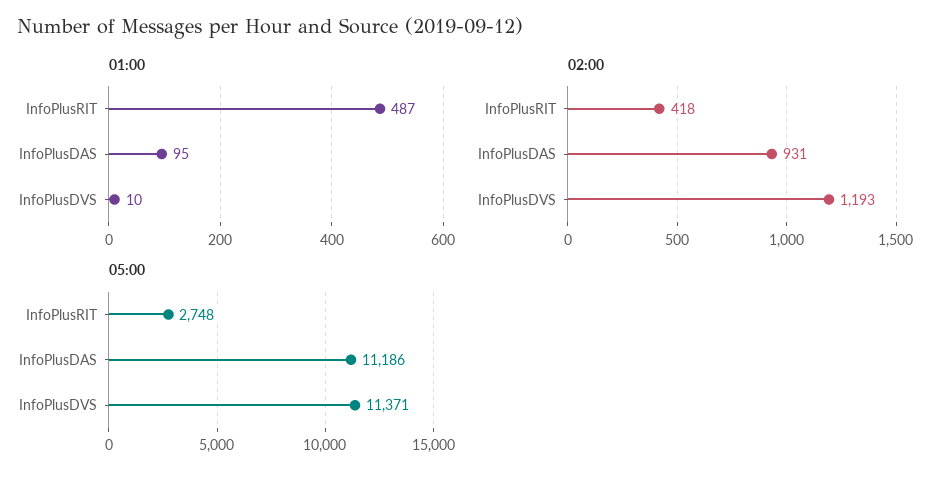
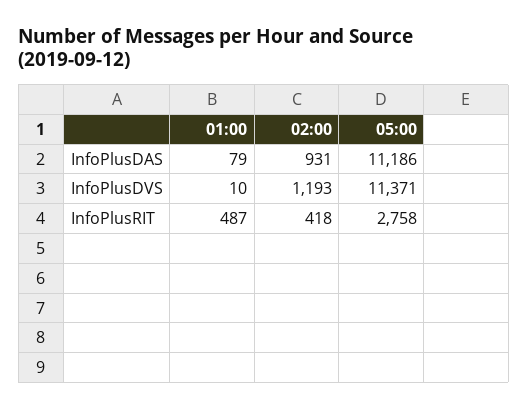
01:00, InfoPlusDAS: 95 -> 79
05:00, InfoPlusRIT: 2748 -> 2758

